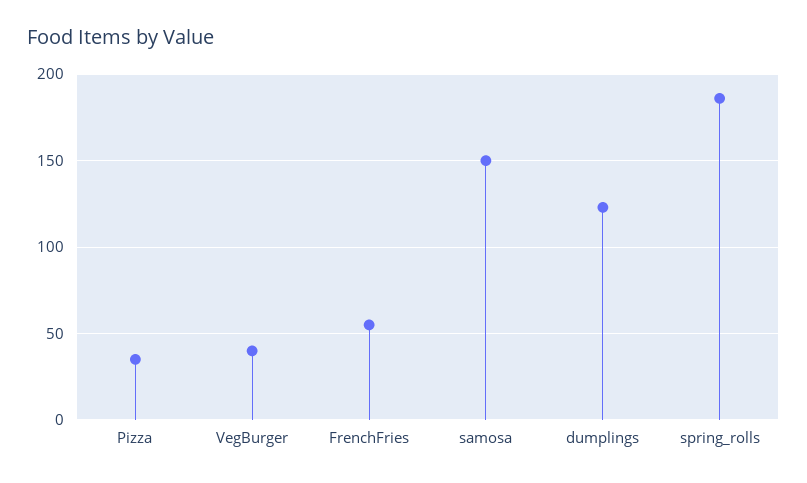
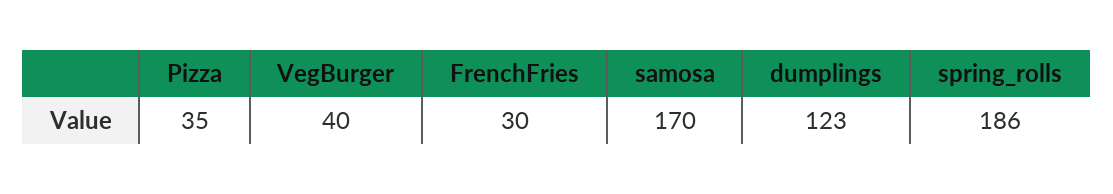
FrenchFries: 55 -> 30
samosa: 150 -> 170

